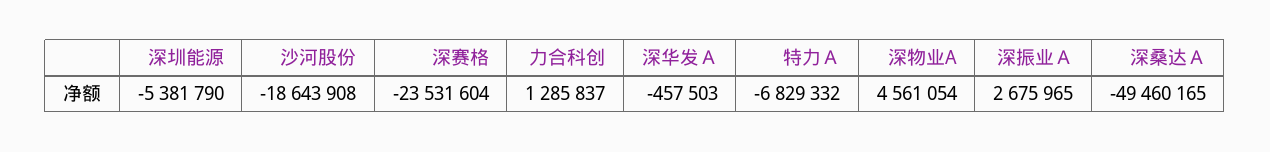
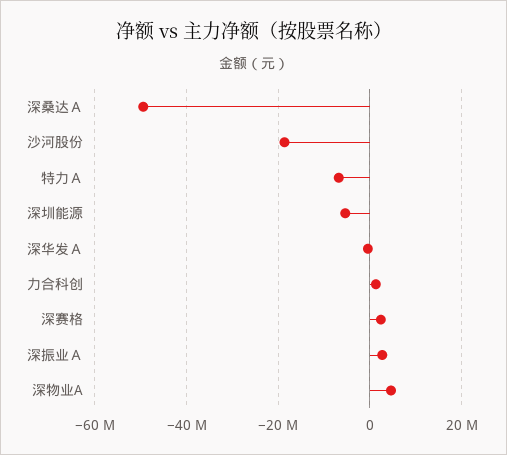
深赛格: -23531604 -> 2000000

